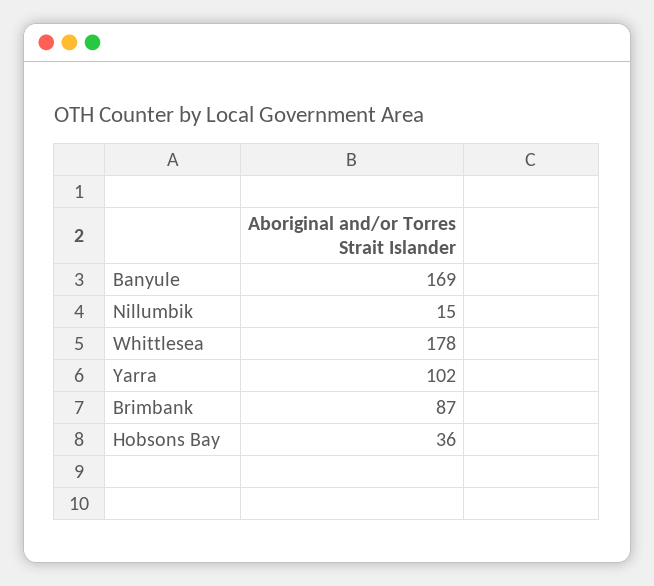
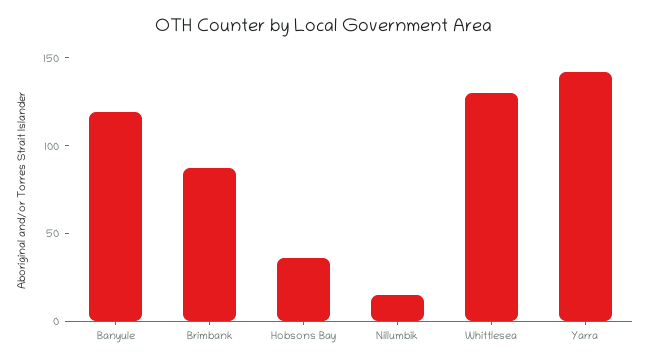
Banyule: 169 -> 120
Whittlesea: 178 -> 130
Yarra: 102 -> 140

